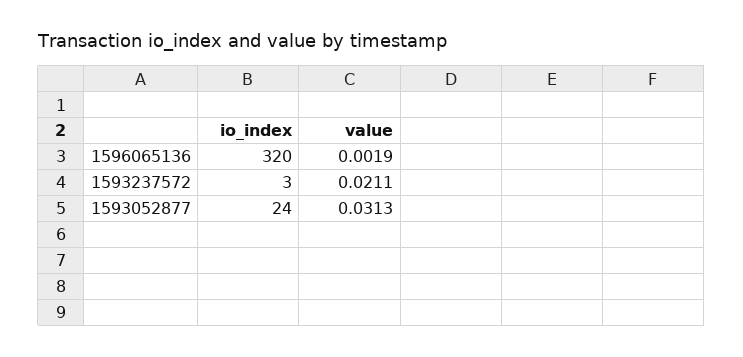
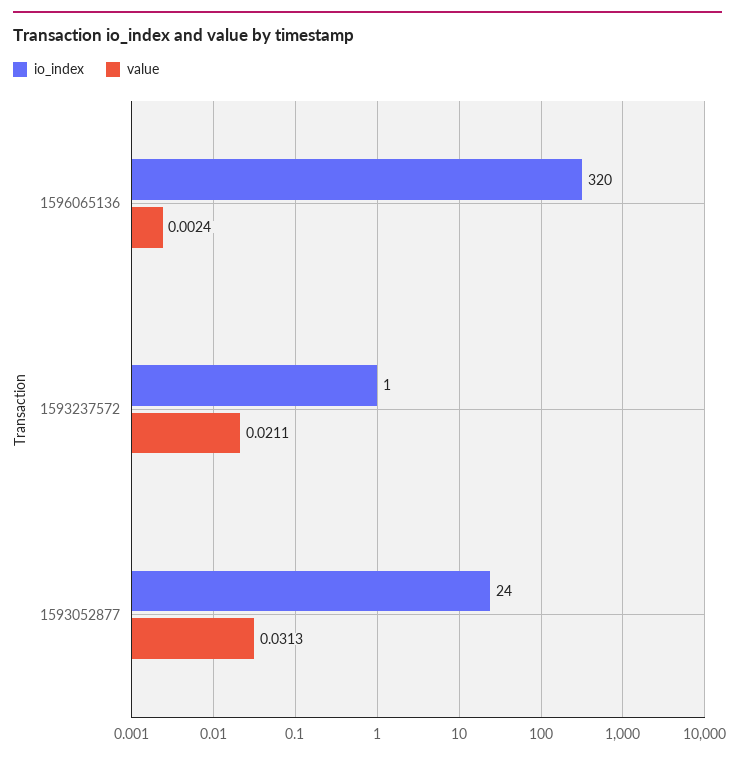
value, 1596065136: 0.0019 -> 0.0024
io_index, 1593237572: 3 -> 1

